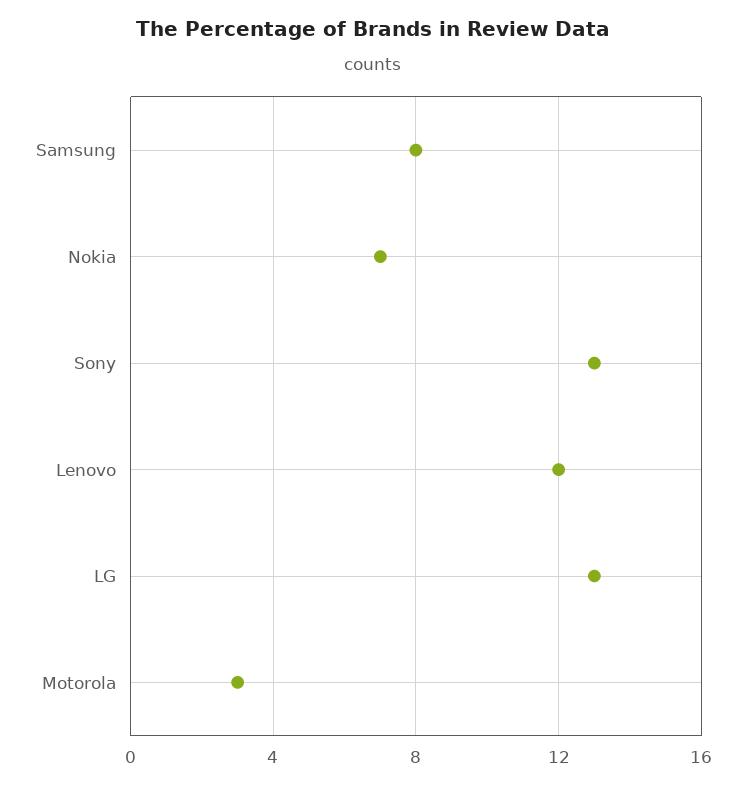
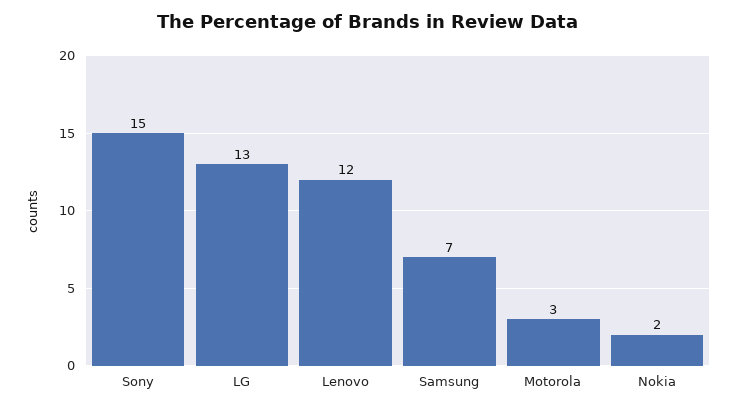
Samsung: 8 -> 7
Nokia: 7 -> 2
Sony: 13 -> 15

